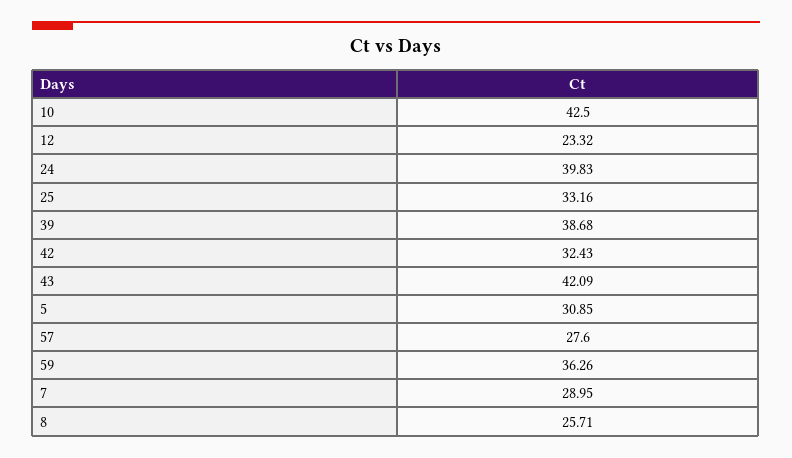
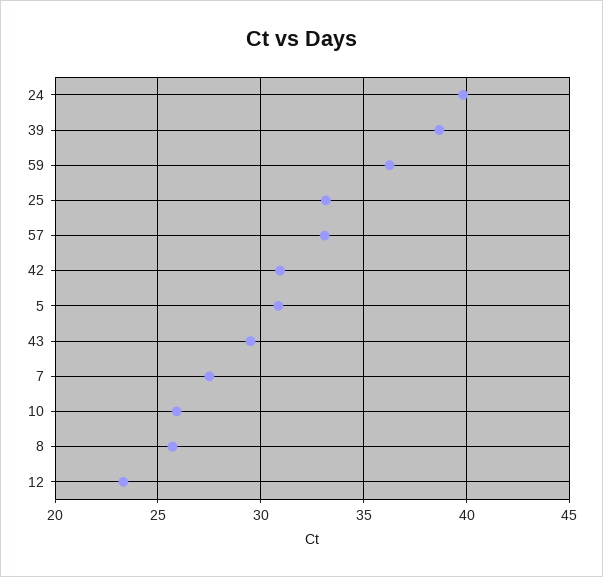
10: 42.5 -> 26
42: 32.43 -> 31
43: 42.09 -> 29.5
57: 27.6 -> 33
7: 28.95 -> 27.5

